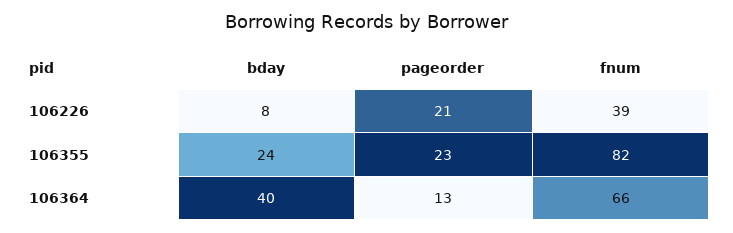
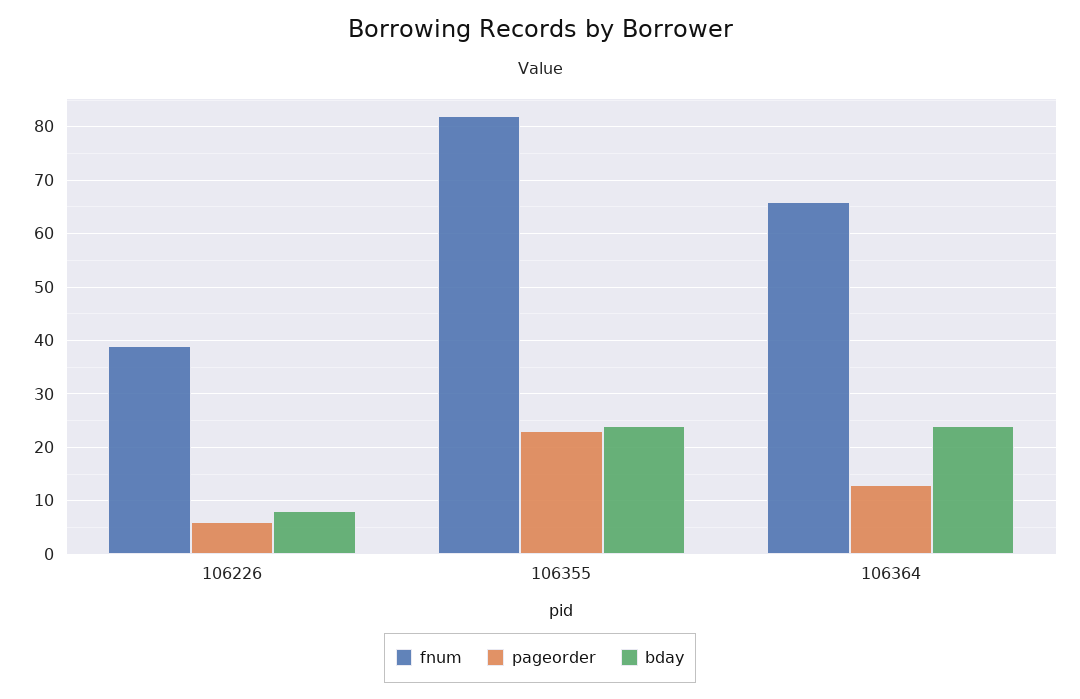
pageorder, 106226: 21 -> 5
bday, 106364: 40 -> 25

